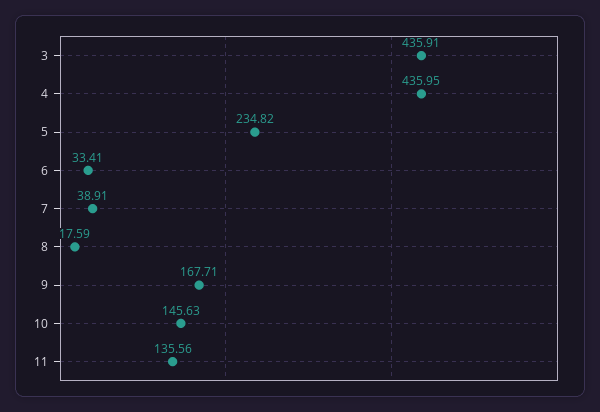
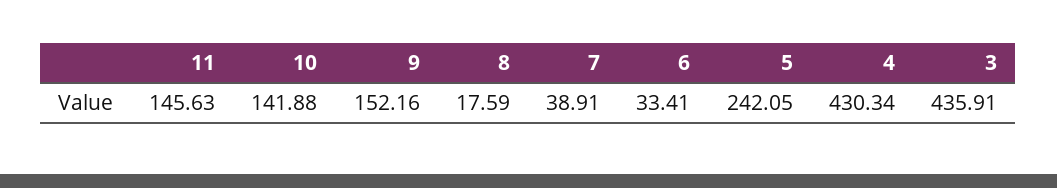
4: 435.95 -> 430.34
5: 234.82 -> 242.05
9: 167.71 -> 152.16
10: 145.63 -> 141.88
11: 135.56 -> 145.63

